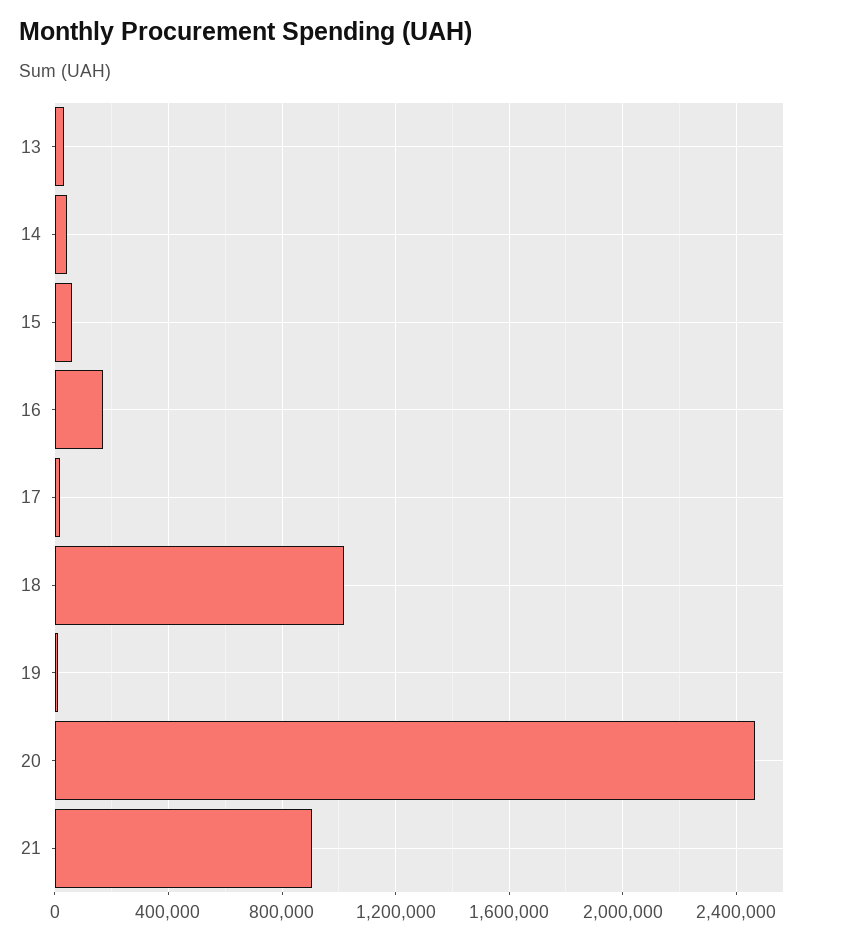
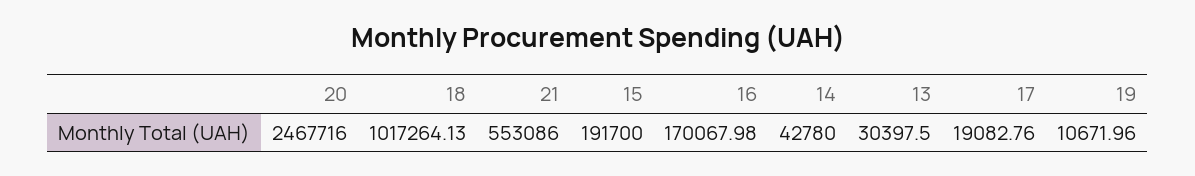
15: 50000 -> 191700
21: 900000 -> 553086

